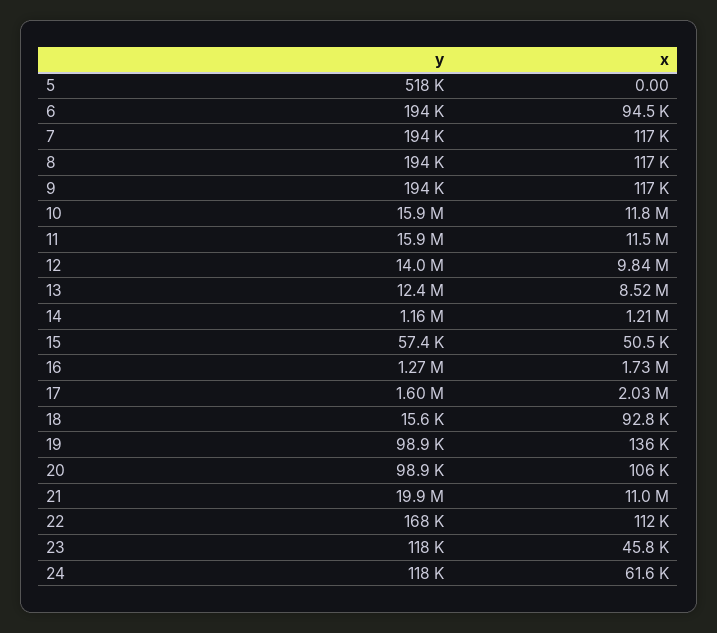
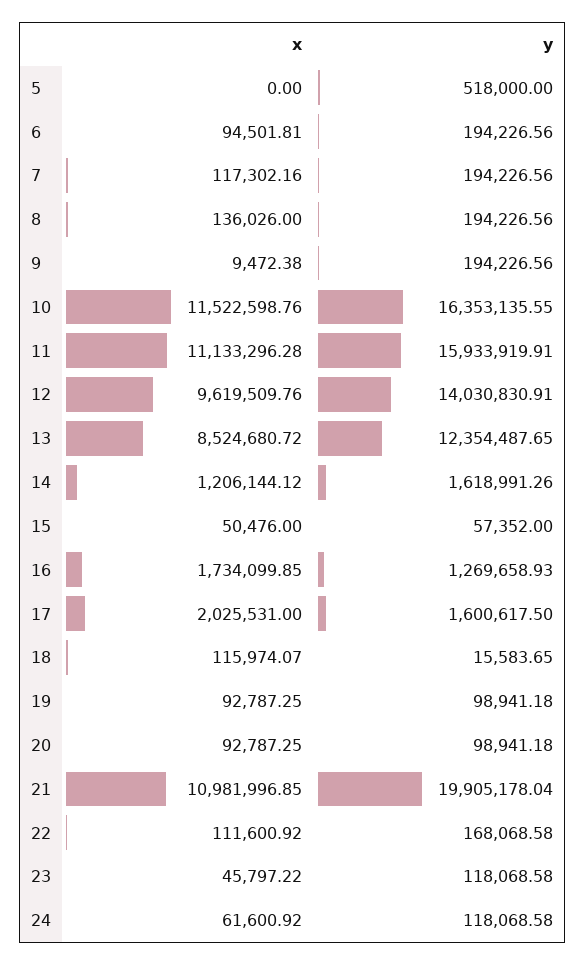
x, 8: 117000 -> 136026
x, 9: 117000 -> 9472.38
y, 10: 15900000 -> 16353135.55
x, 10: 11800000 -> 11522598.76
x, 11: 11500000 -> 11133296.28
x, 12: 9840000 -> 9619509.76
y, 14: 1160000 -> 1618991.26
x, 18: 92800 -> 115974.07
x, 19: 136000 -> 92787.25
x, 20: 106000 -> 92787.25

